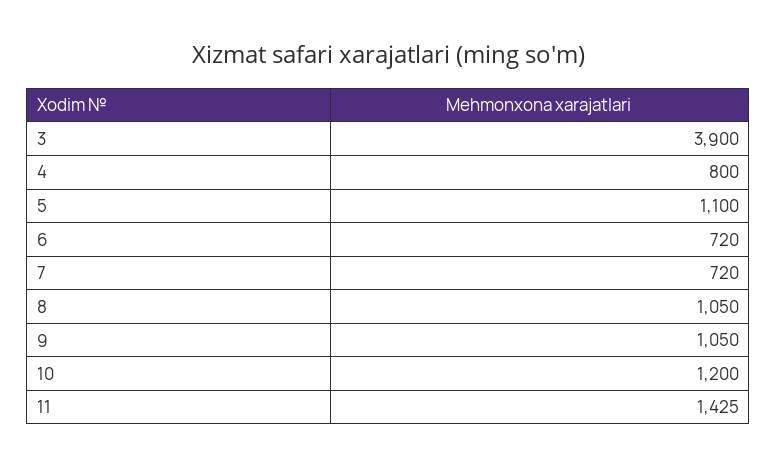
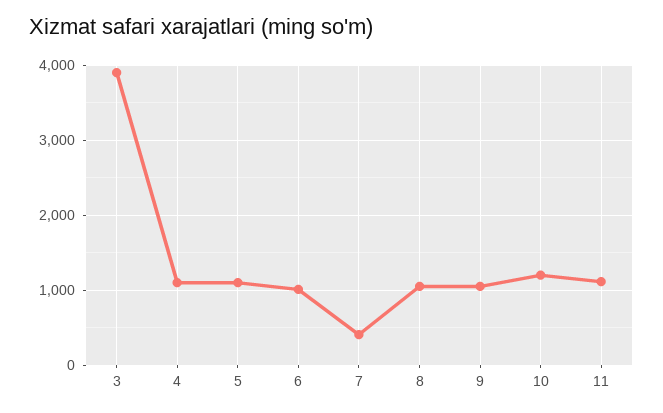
4: 800 -> 1100
6: 720 -> 1000
7: 720 -> 400
11: 1425 -> 1100

